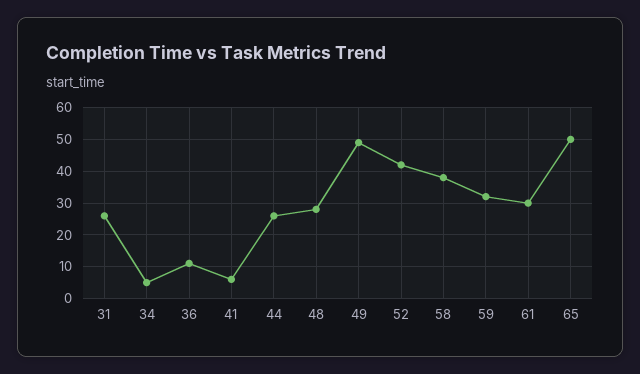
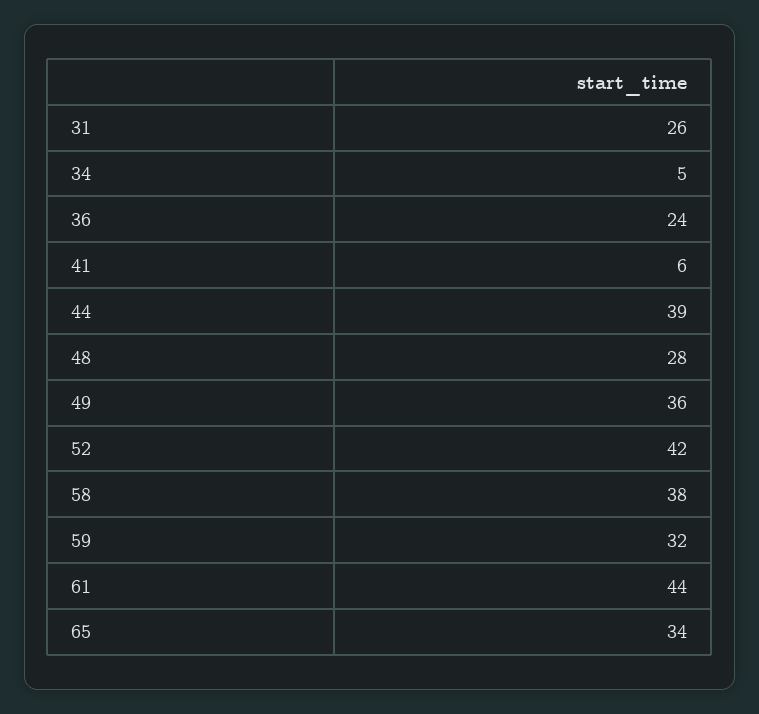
36: 10 -> 24
44: 25 -> 39
49: 50 -> 36
61: 30 -> 44
65: 50 -> 34

